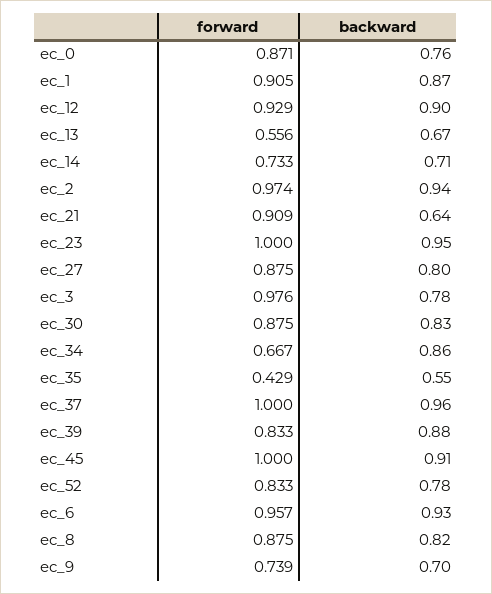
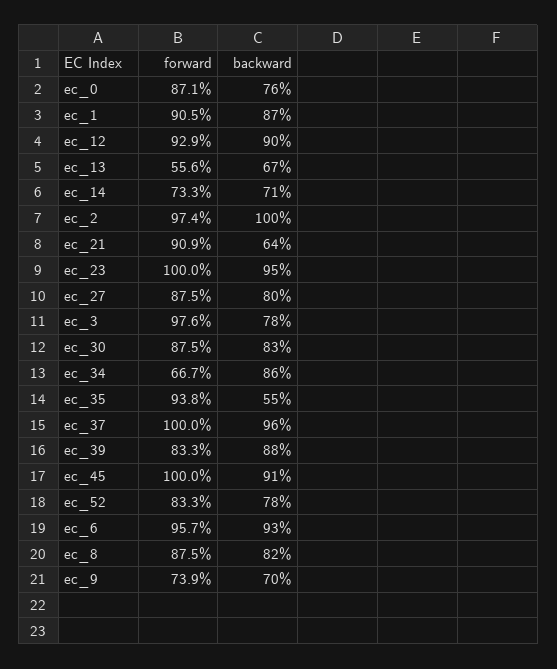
backward, ec_2: 0.94 -> 1
forward, ec_35: 0.429 -> 0.938

